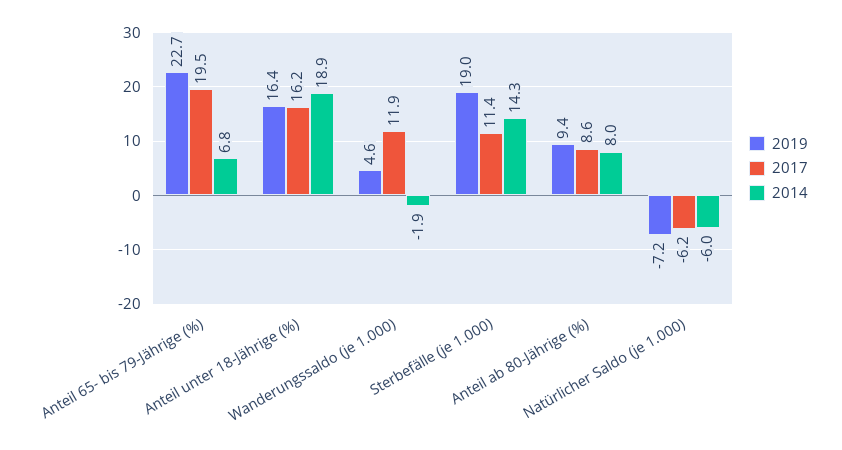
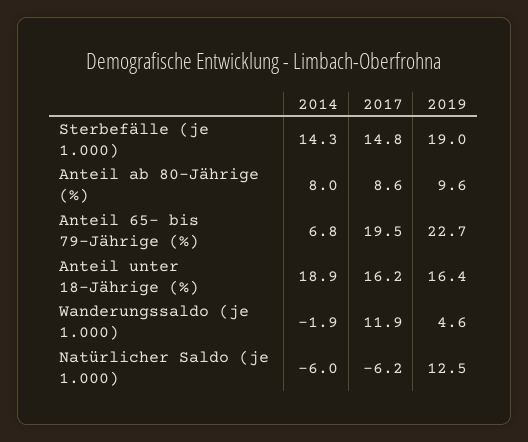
2017, Sterbefälle (je 1.000): 11.4 -> 14.8
2019, Anteil ab 80-Jährige (%): 9.4 -> 9.6
2019, Natürlicher Saldo (je 1.000): -7.2 -> 12.5

